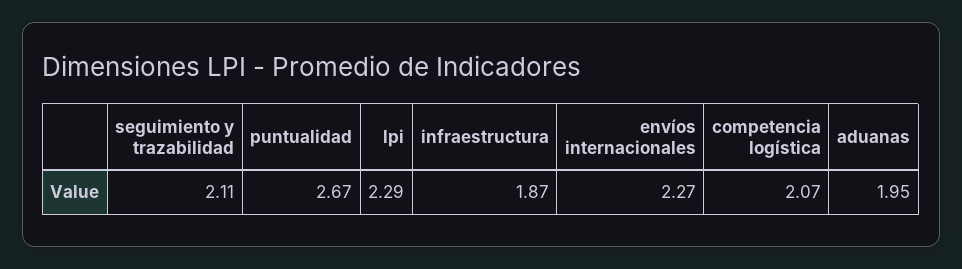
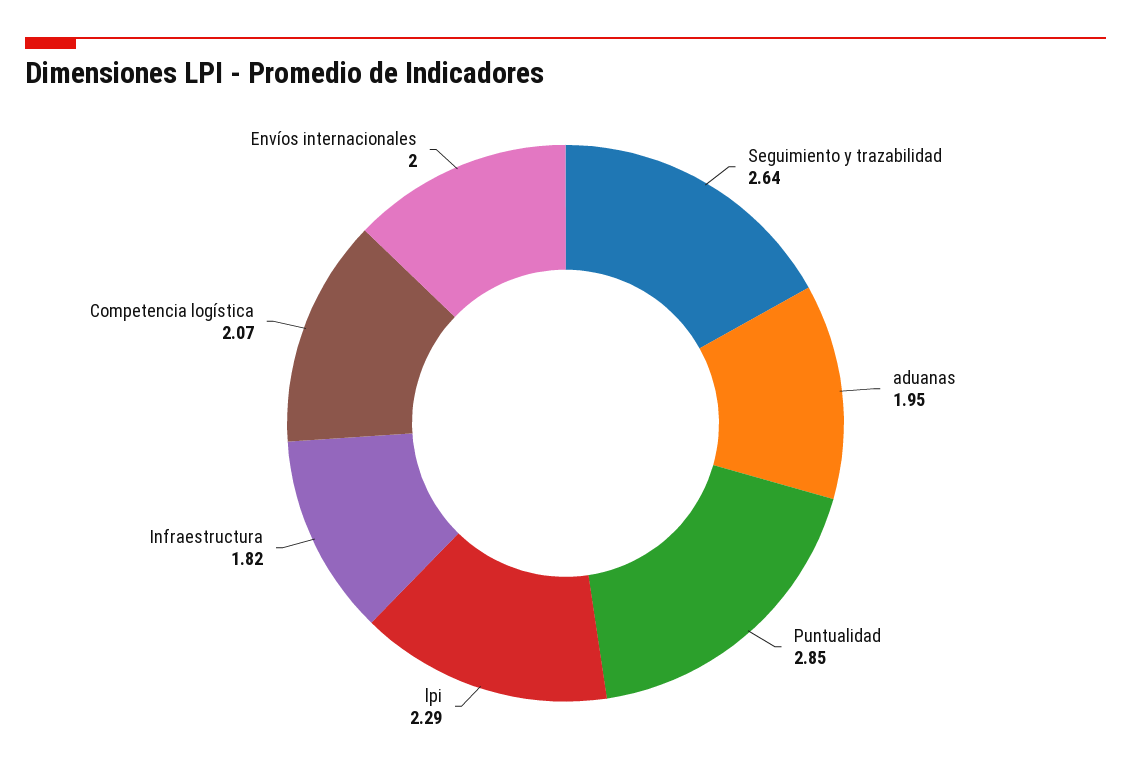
seguimiento y trazabilidad: 2.11 -> 2.64
puntualidad: 2.67 -> 2.85
infraestructura: 1.87 -> 1.82
envíos internacionales: 2.27 -> 2

